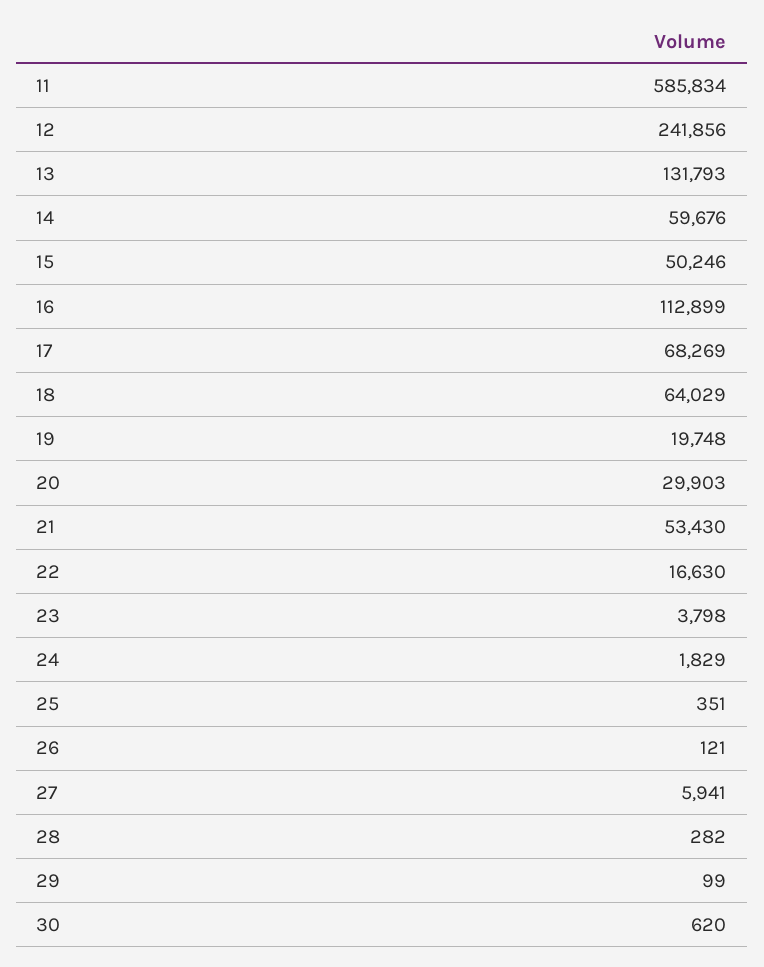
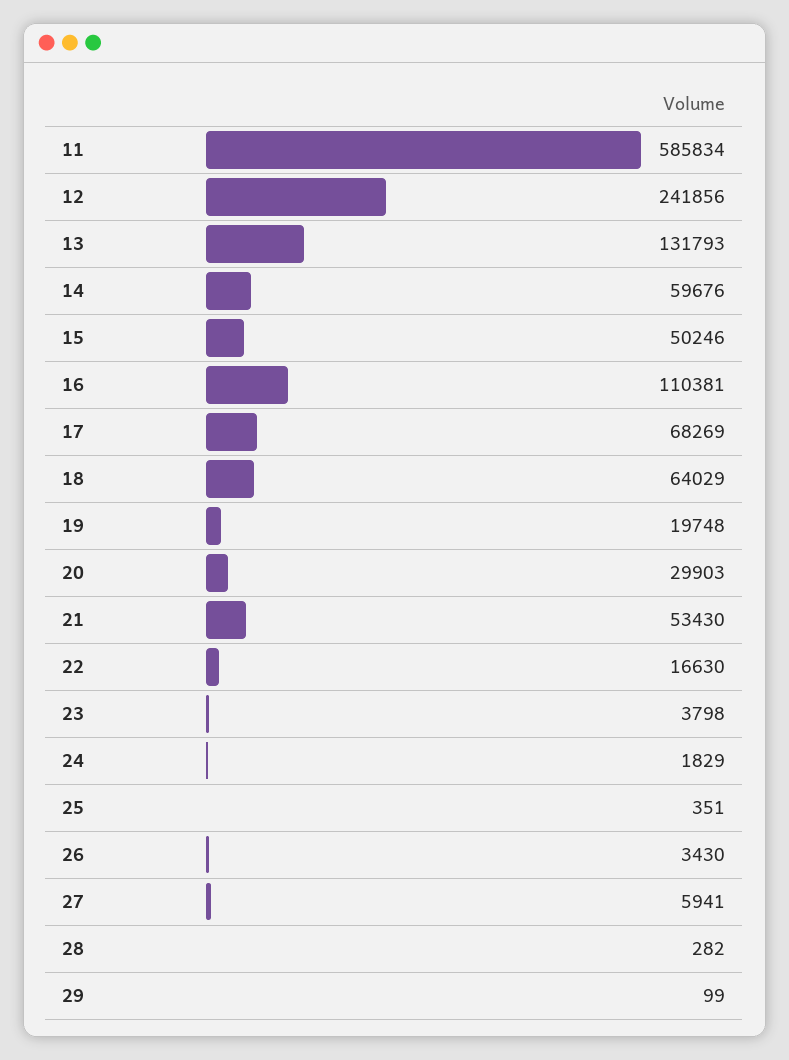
16: 112899 -> 110381
26: 121 -> 3430
30: 620 -> none

